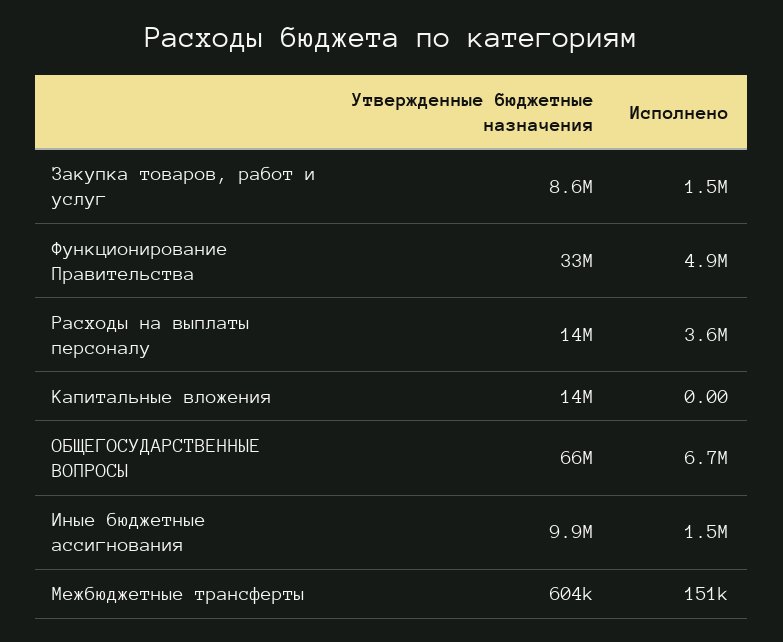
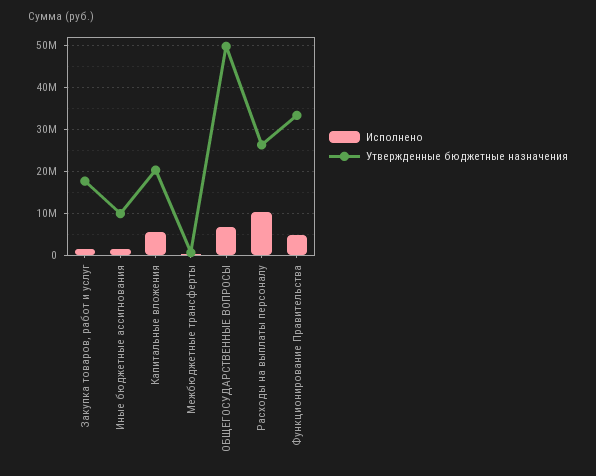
Утвержденные бюджетные назначения, Закупка товаров, работ и услуг: 8600000 -> 18000000
Утвержденные бюджетные назначения, Расходы на выплаты персоналу: 14000000 -> 26000000
Исполнено, Расходы на выплаты персоналу: 3600000 -> 10000000
Утвержденные бюджетные назначения, Капитальные вложения: 14000000 -> 20000000
Исполнено, Капитальные вложения: 0 -> 6000000
Утвержденные бюджетные назначения, ОБЩЕГОСУДАРСТВЕННЫЕ ВОПРОСЫ: 66000000 -> 50000000

